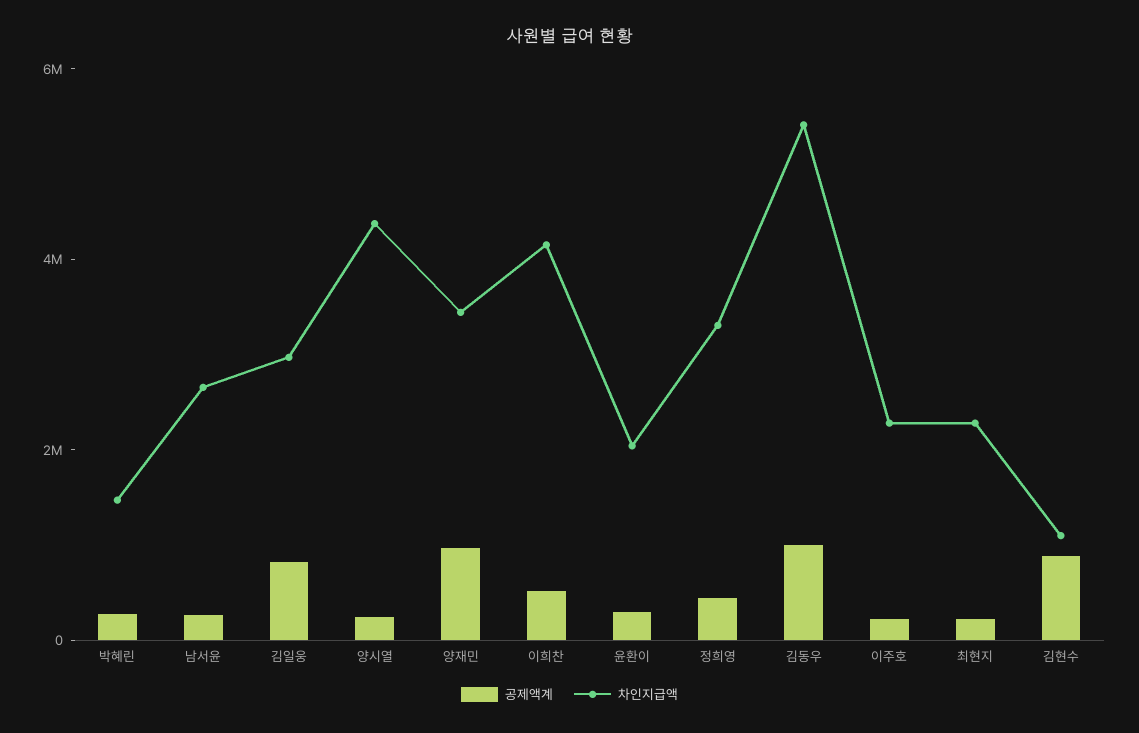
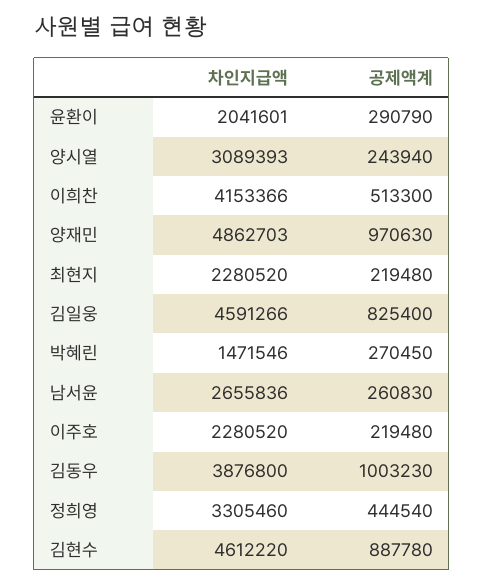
차인지급액, 김일웅: 3000000 -> 4591266
차인지급액, 양시열: 4500000 -> 3089393
차인지급액, 양재민: 3500000 -> 4862703
차인지급액, 김동우: 5500000 -> 3876800
차인지급액, 김현수: 1000000 -> 4612220

